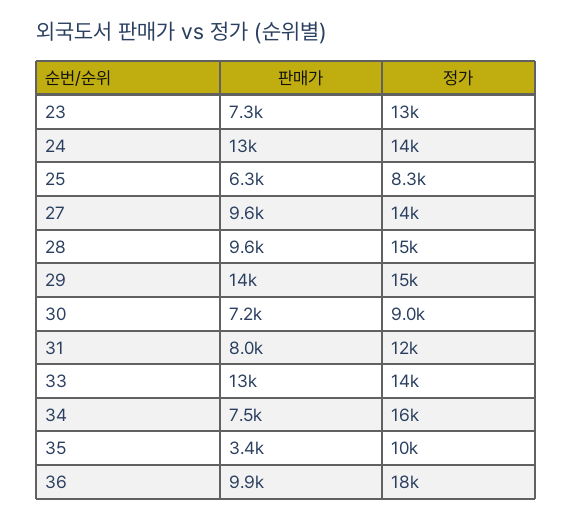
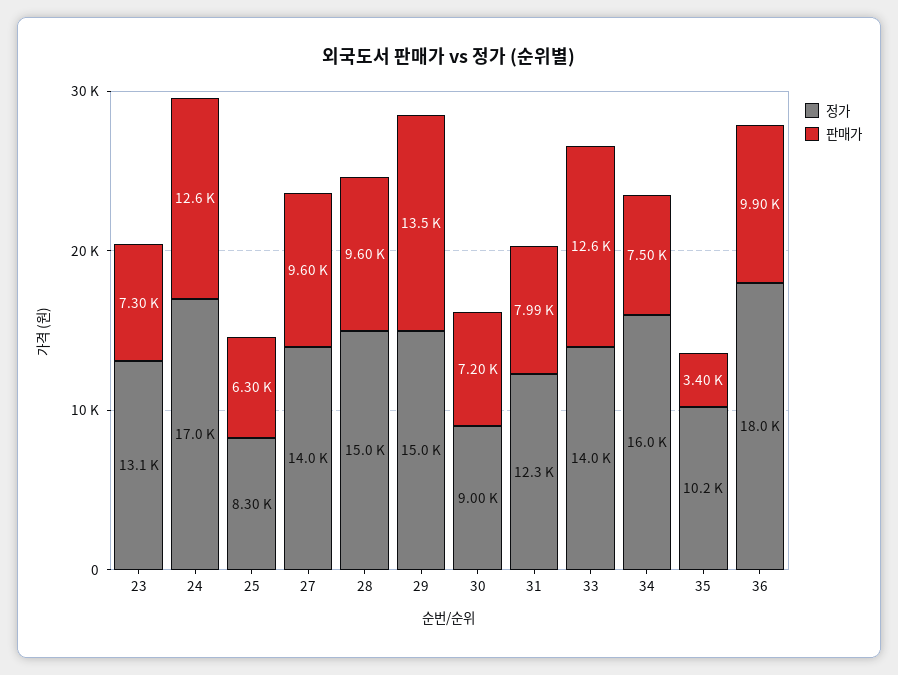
정가, 24: 14000 -> 17000

